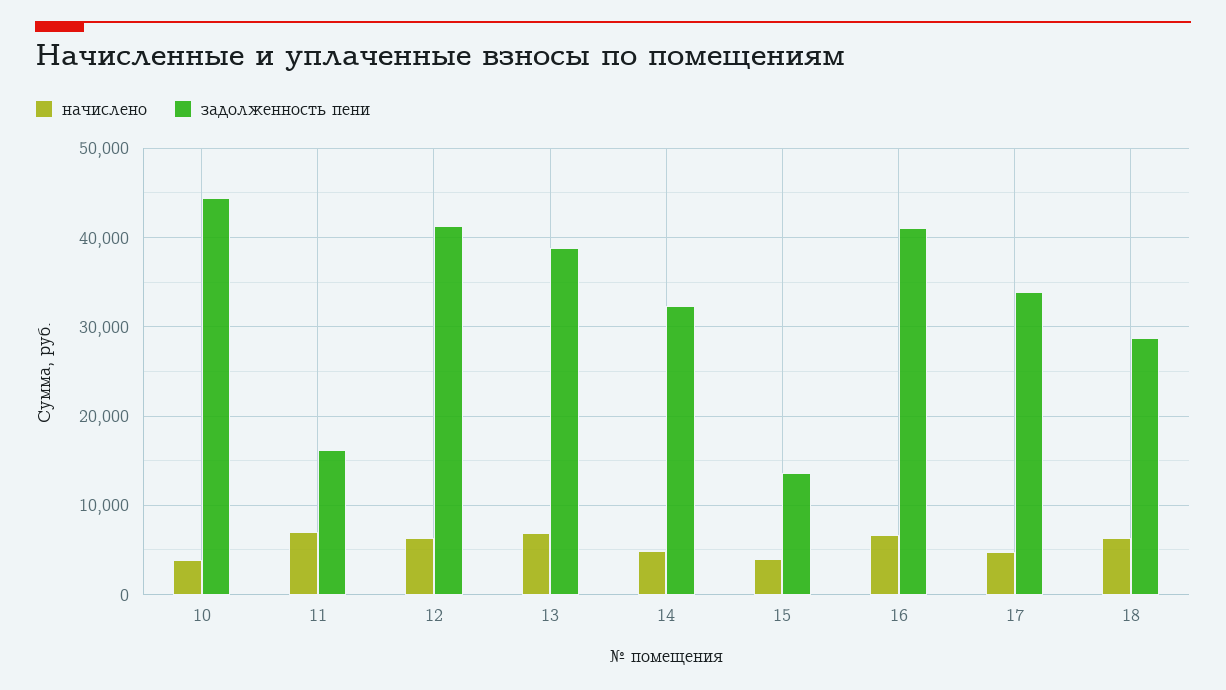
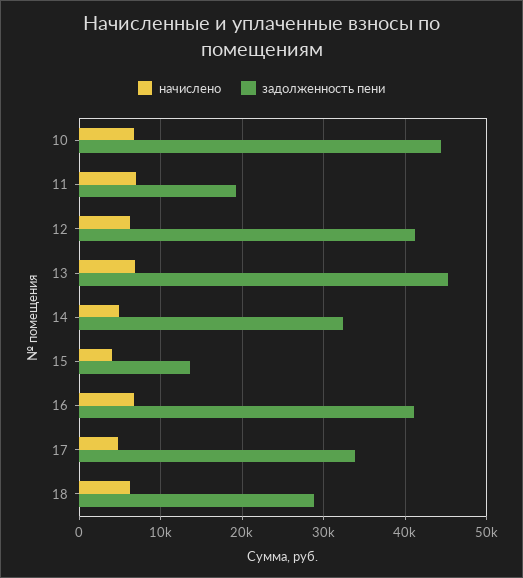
начислено, 10: 4000 -> 7000
задолженность пени, 11: 16000 -> 19000
задолженность пени, 13: 39000 -> 45000

